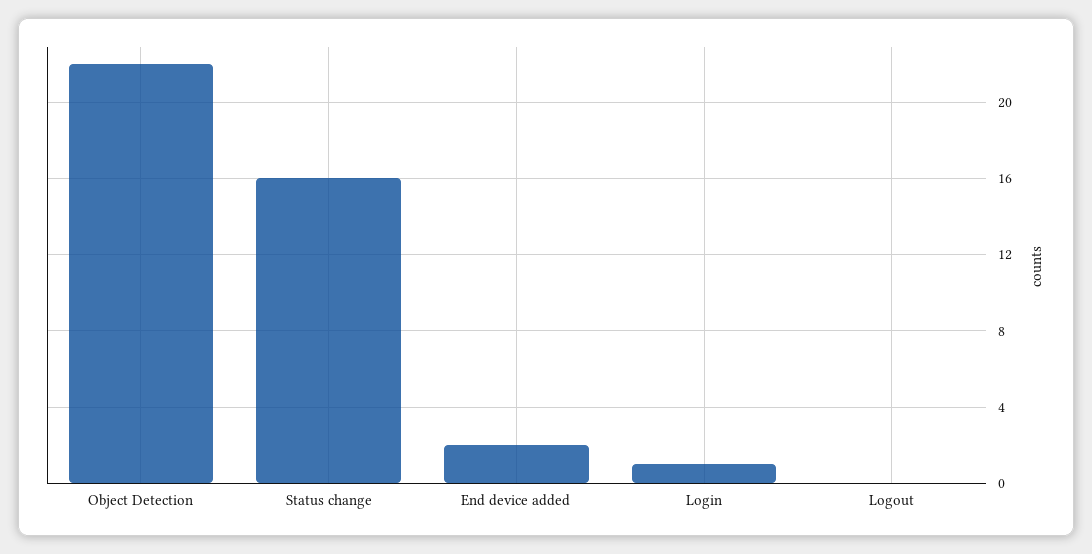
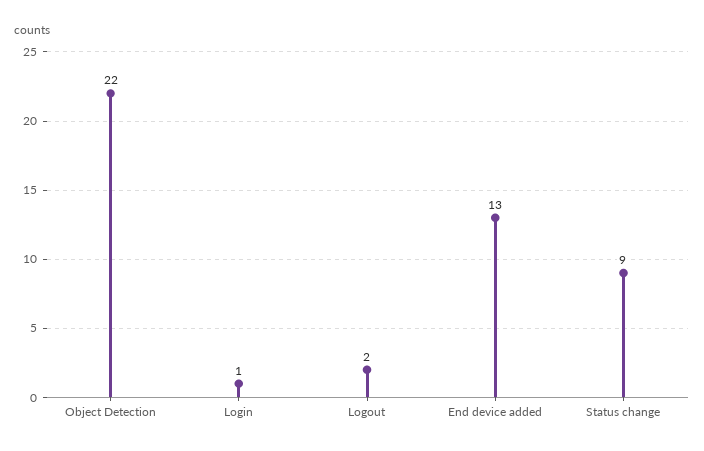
Status change: 16 -> 9
End device added: 2 -> 13
Logout: 0 -> 2

